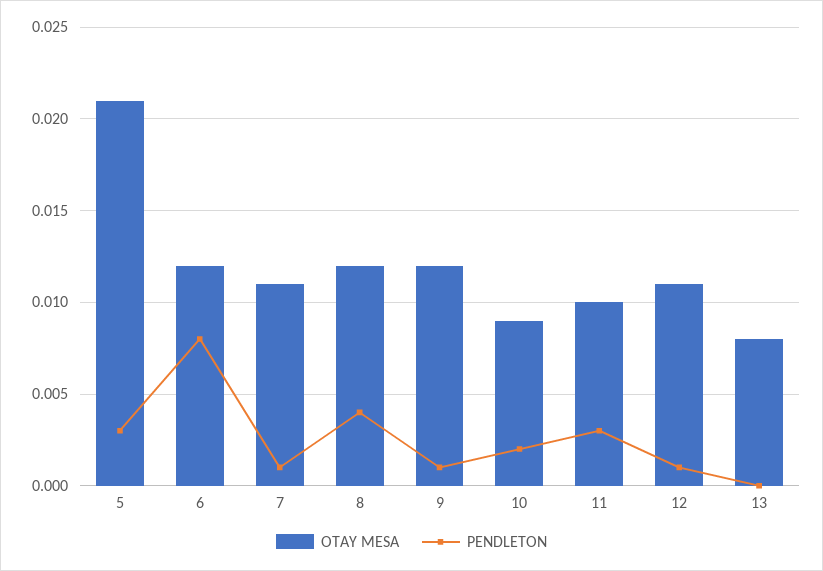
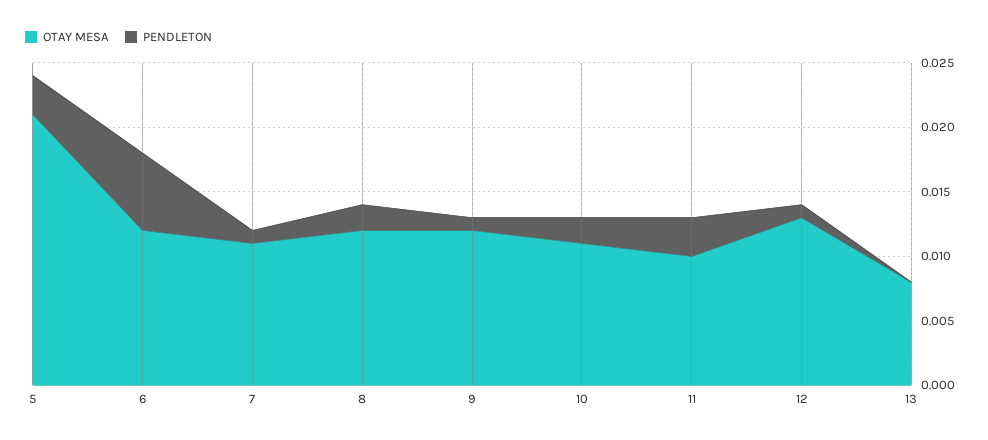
PENDLETON, 6: 0.008 -> 0.006
PENDLETON, 8: 0.004 -> 0.002
OTAY MESA, 10: 0.009 -> 0.011
OTAY MESA, 12: 0.011 -> 0.013

